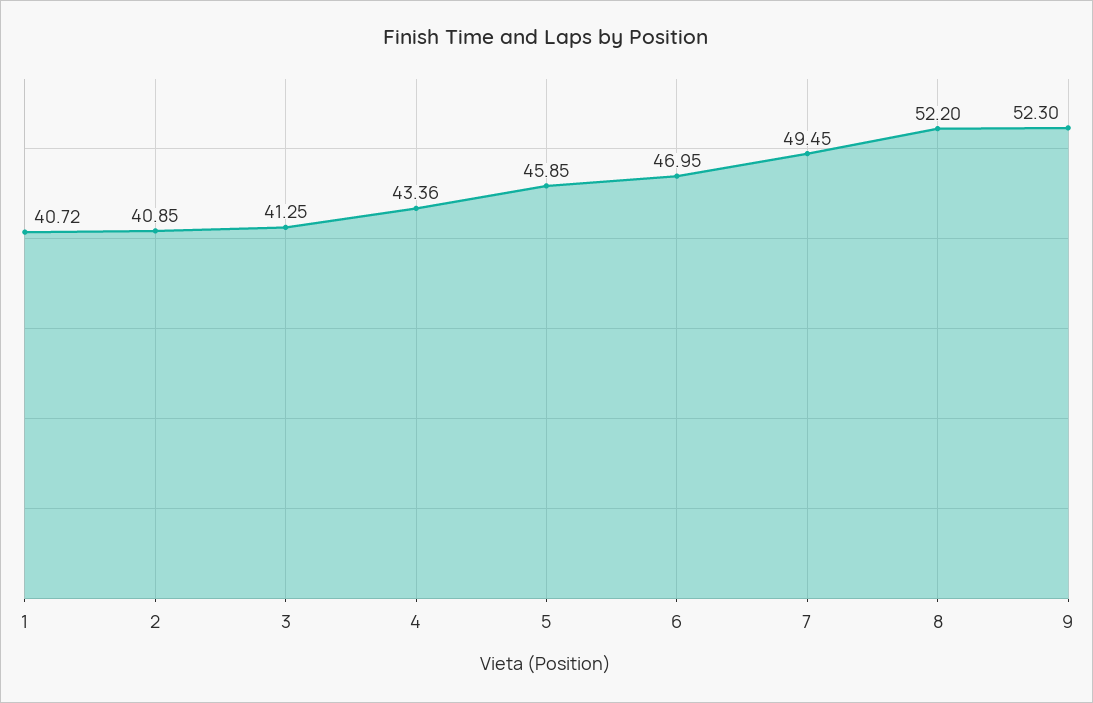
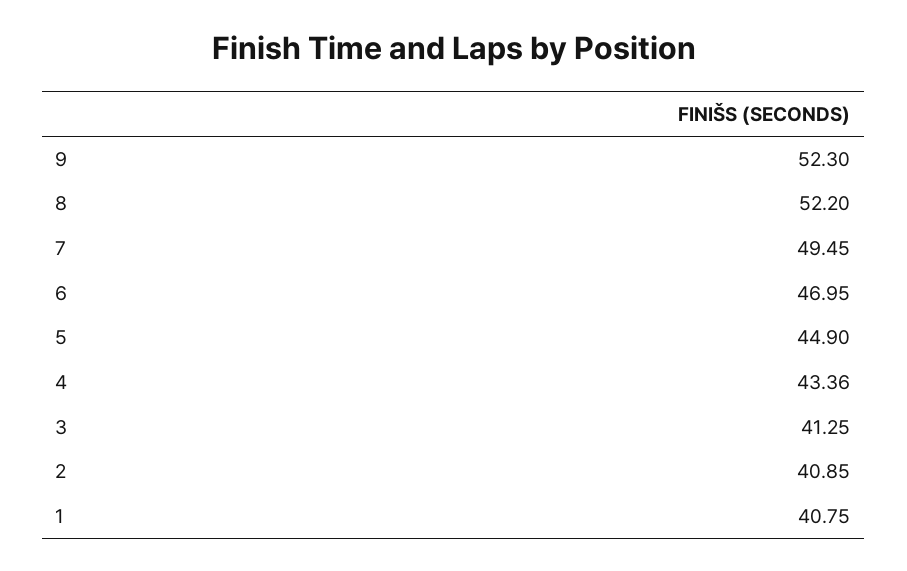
1: 40.72 -> 40.75
5: 45.85 -> 44.9

